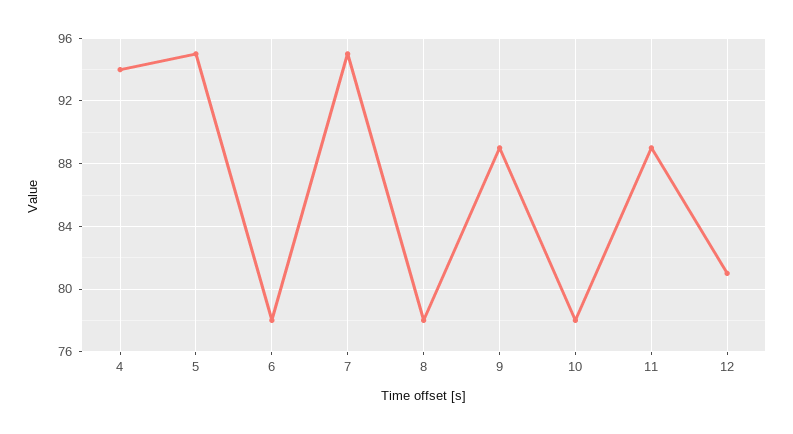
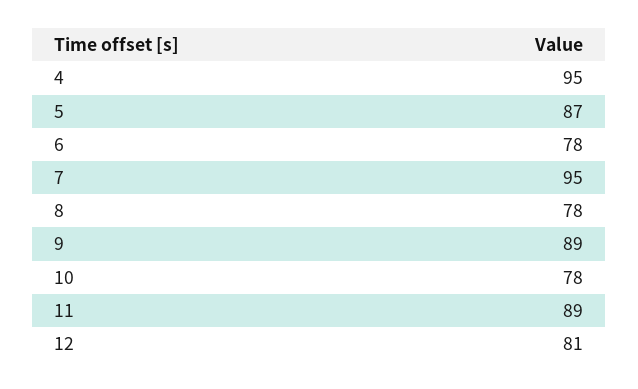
4: 94 -> 95
5: 95 -> 87

